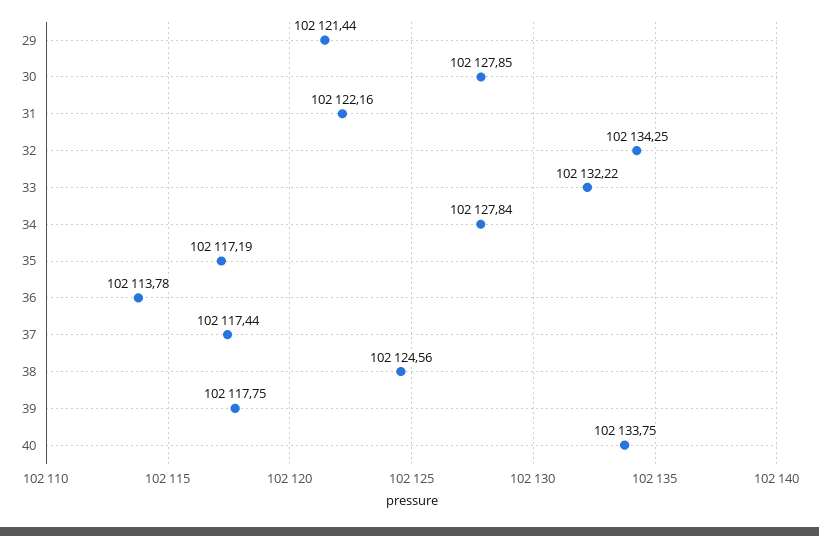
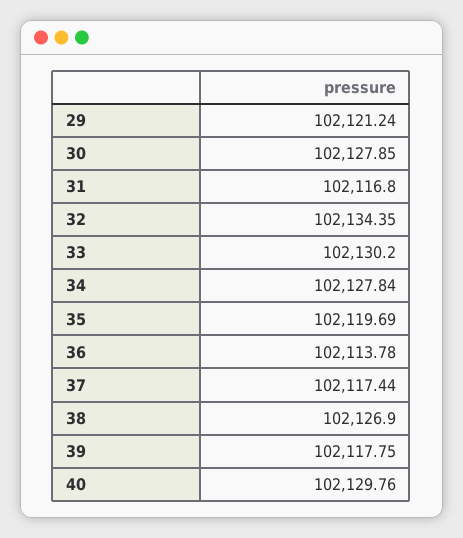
29: 102121.44 -> 102121.24
31: 102122.16 -> 102116.8
32: 102134.25 -> 102134.35
33: 102132.22 -> 102130.2
35: 102117.19 -> 102119.69
38: 102124.56 -> 102126.9
40: 102133.75 -> 102129.76

